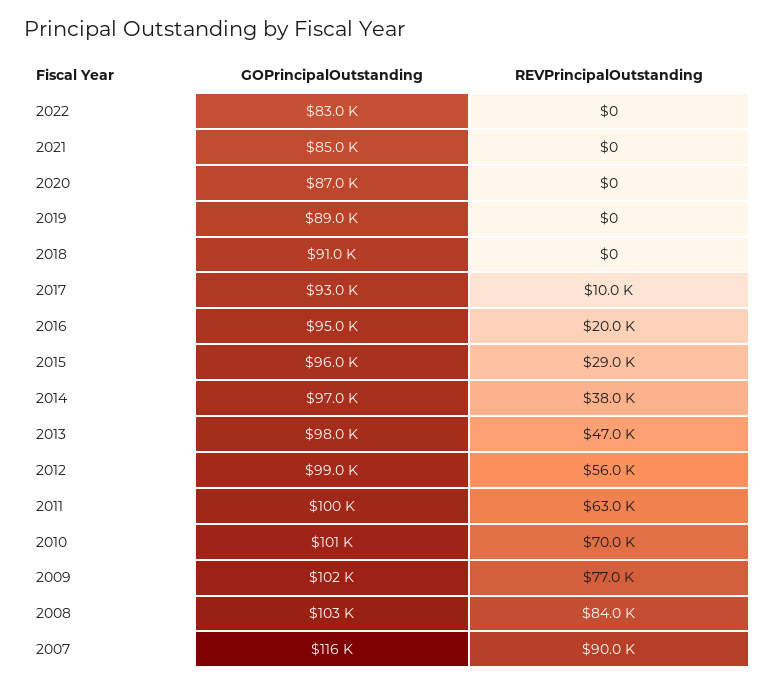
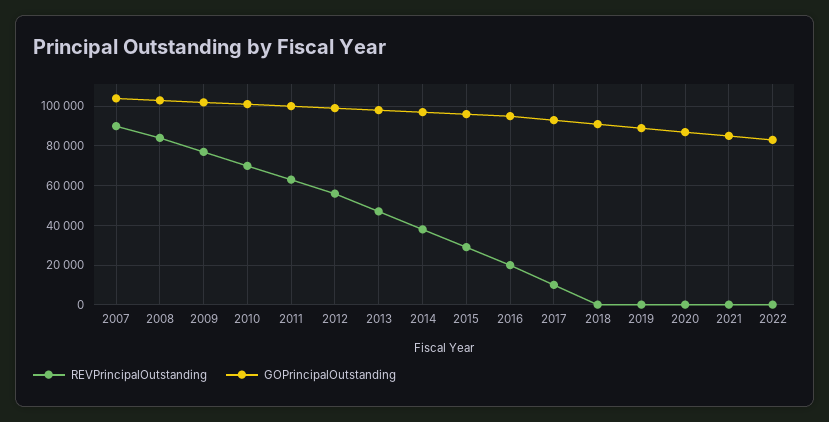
GOPrincipalOutstanding, 2007: 116000 -> 105000

